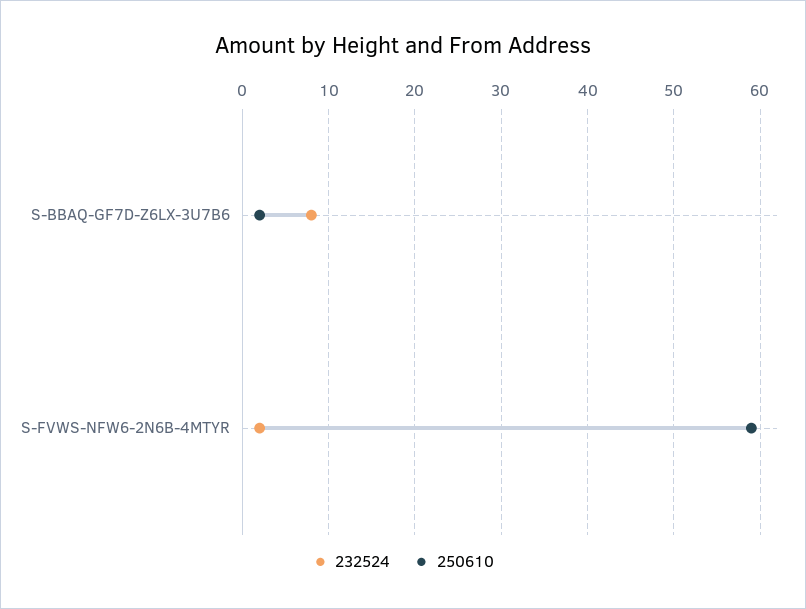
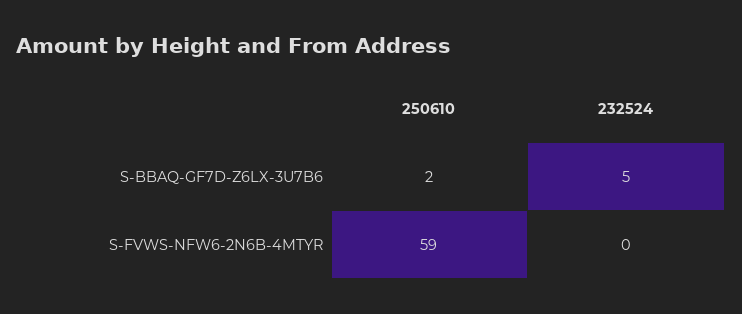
232524, S-BBAQ-GF7D-Z6LX-3U7B6: 8 -> 5
232524, S-FVWS-NFW6-2N6B-4MTYR: 2 -> 0

